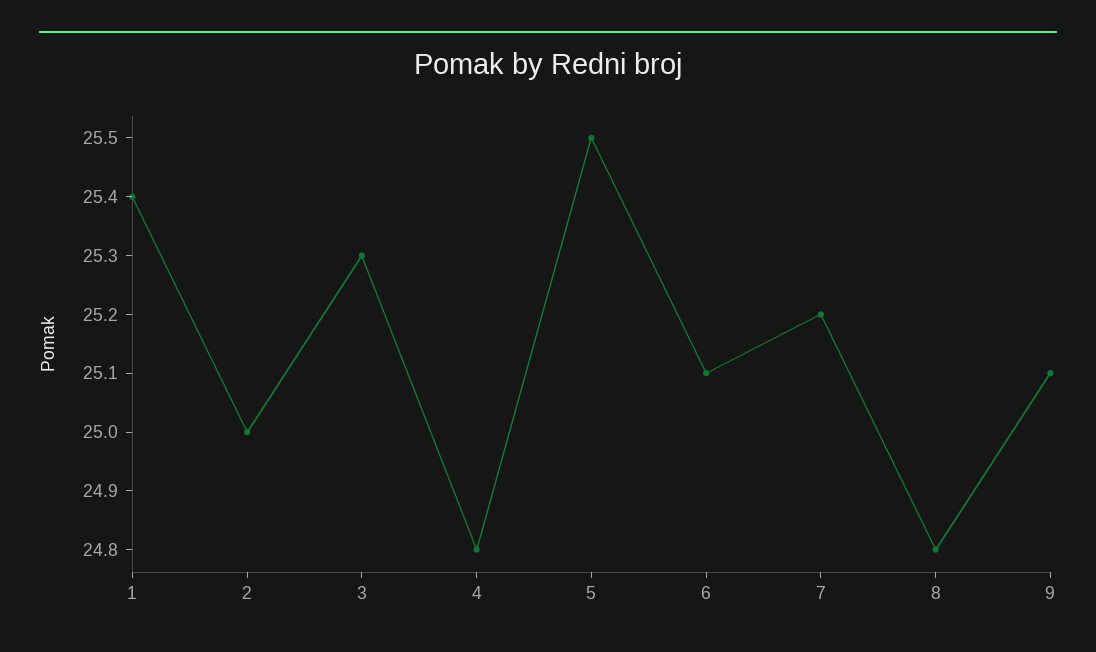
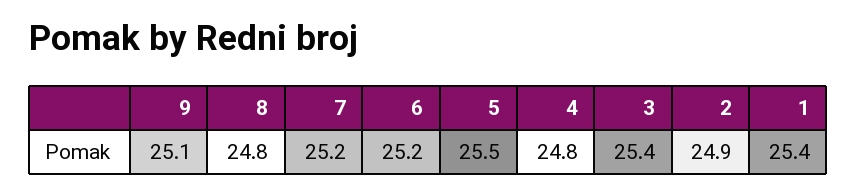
2: 25 -> 24.9
3: 25.3 -> 25.4
6: 25.1 -> 25.2

